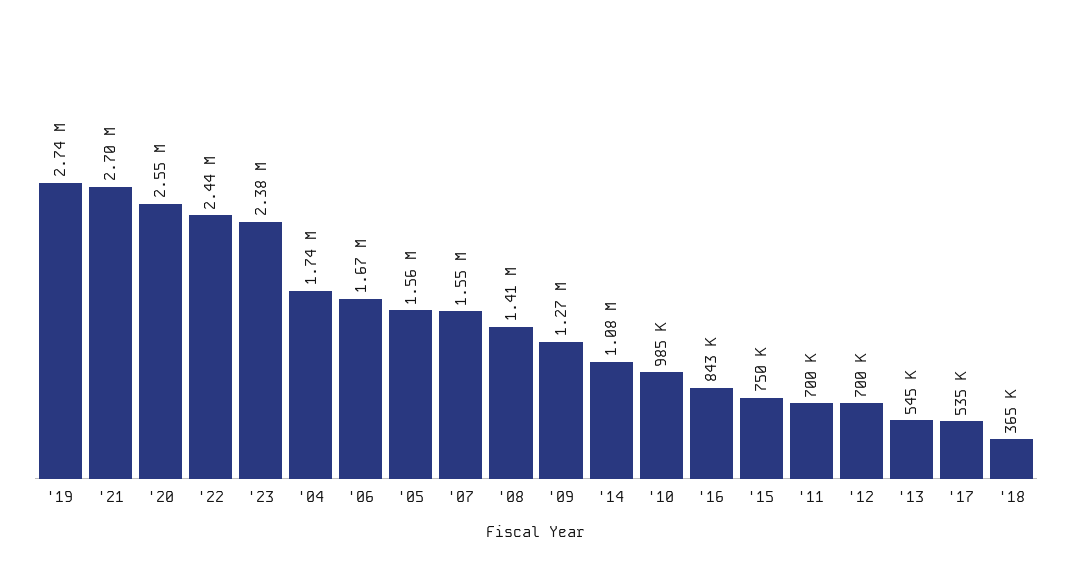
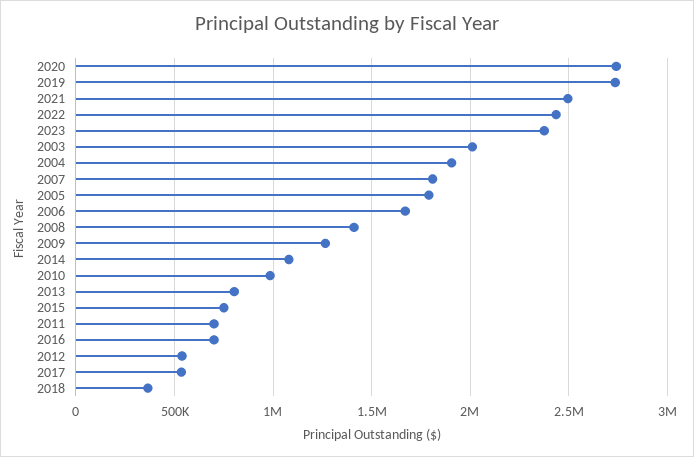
'21: 2700000 -> 2500000
'20: 2550000 -> 2750000
'04: 1740000 -> 1900000
'05: 1560000 -> 1800000
'07: 1550000 -> 1800000
'16: 843000 -> 700000
'12: 700000 -> 550000
'13: 545000 -> 800000
2003: none -> 2000000

